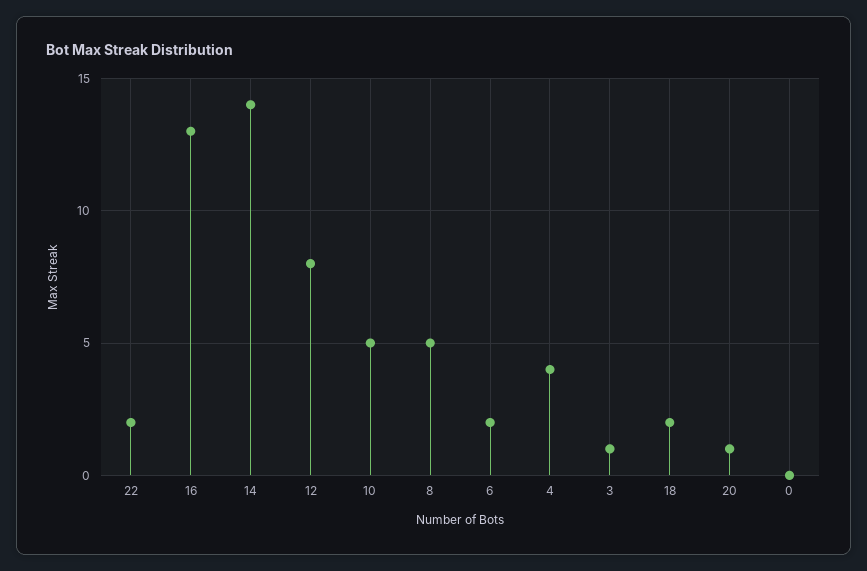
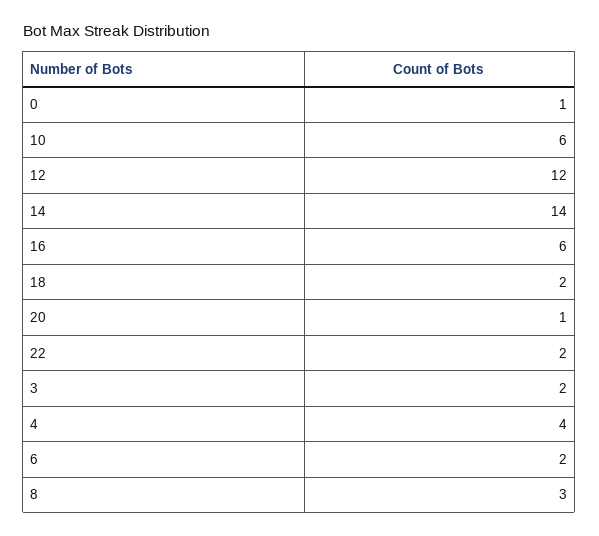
16: 13 -> 6
12: 8 -> 12
10: 5 -> 6
8: 5 -> 3
3: 1 -> 2
0: 0 -> 1

